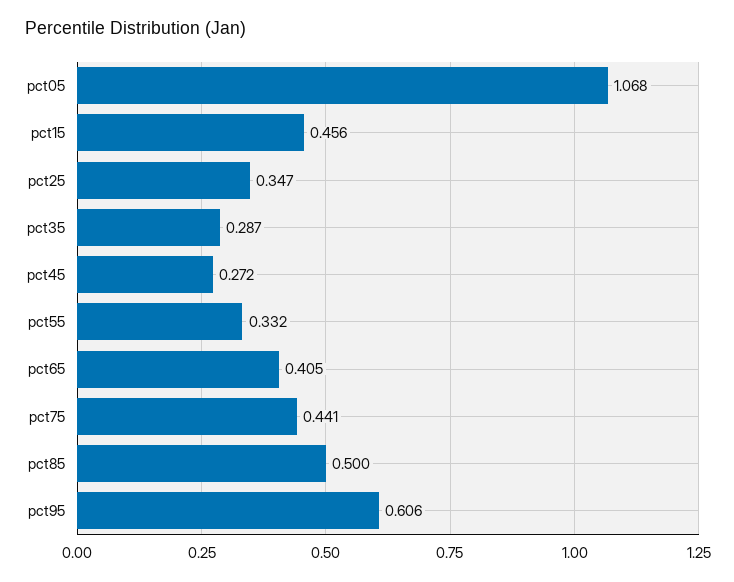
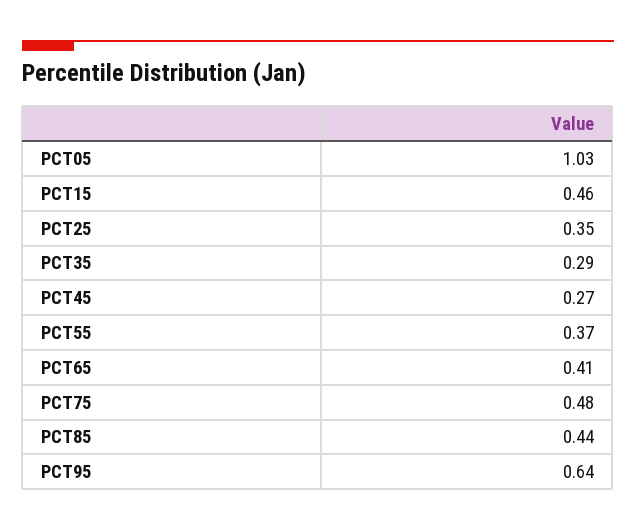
pct05: 1.068 -> 1.03
pct55: 0.332 -> 0.37
pct75: 0.441 -> 0.48
pct85: 0.5 -> 0.44
pct95: 0.606 -> 0.64

